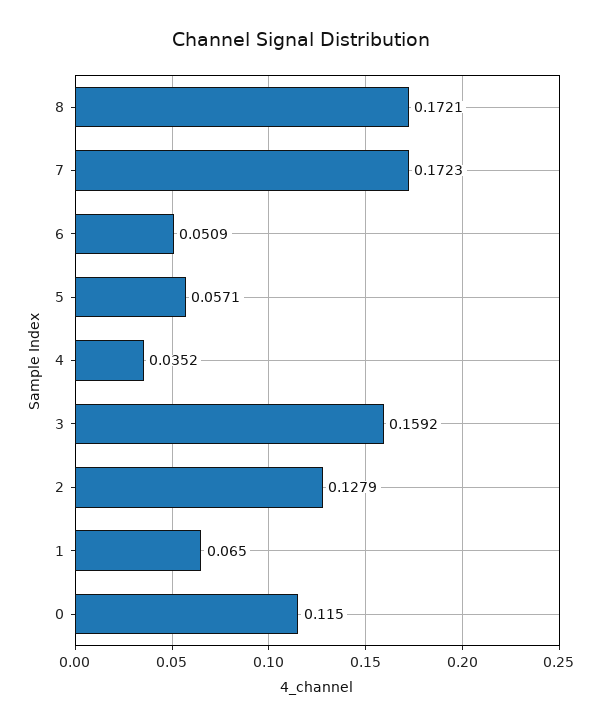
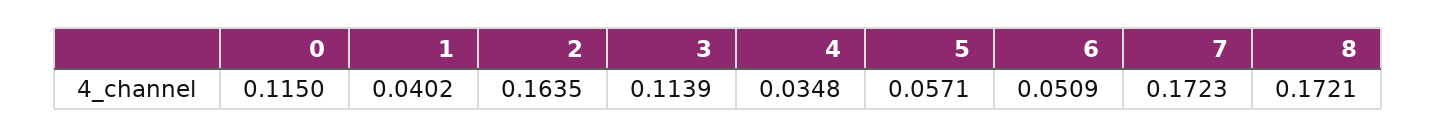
4: 0.0352 -> 0.0348
3: 0.1592 -> 0.1139
2: 0.1279 -> 0.1635
1: 0.065 -> 0.0402

